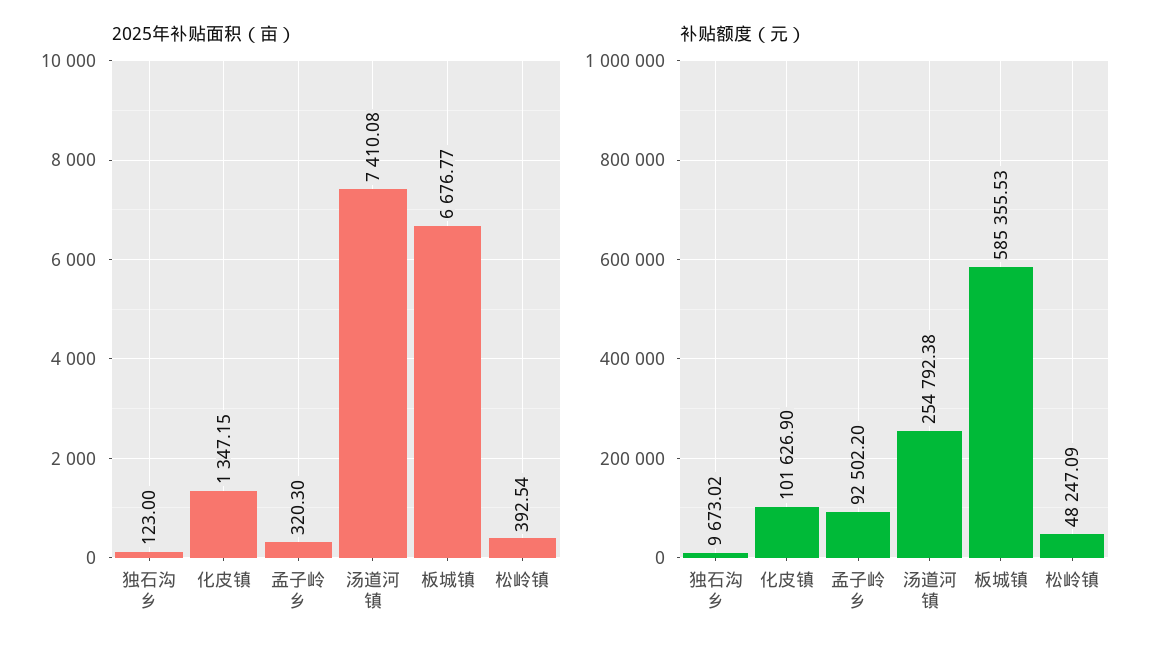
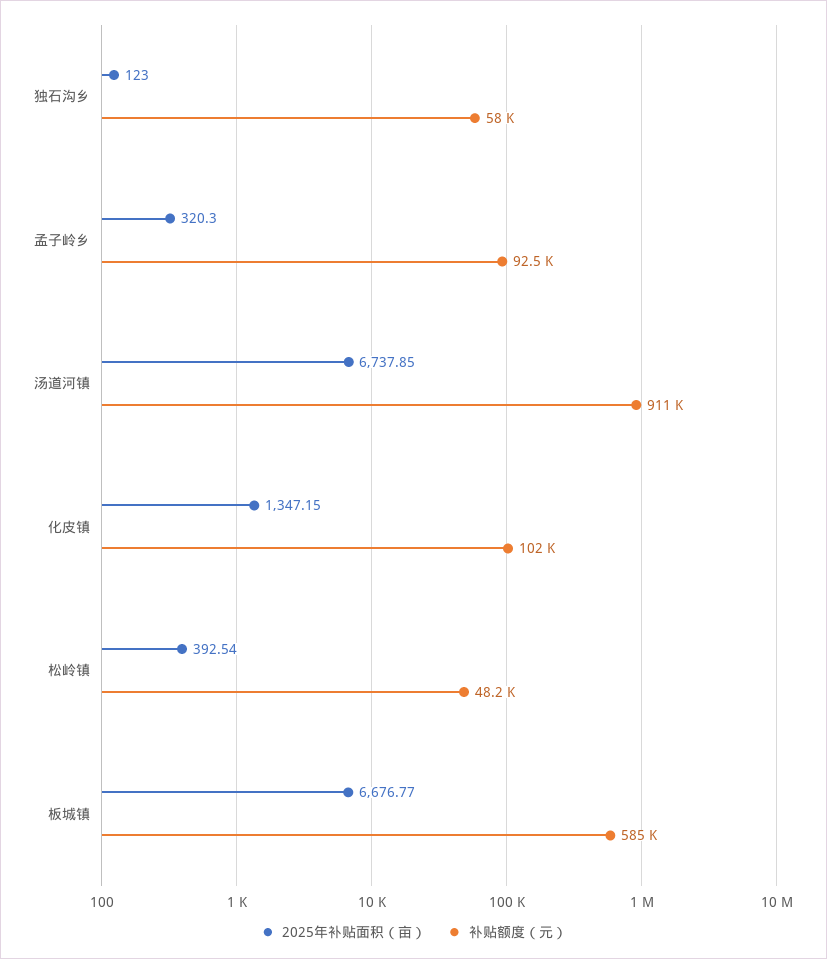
2025年补贴面积（亩）, 汤道河镇: 7410.08 -> 6737.85
补贴额度（元）, 独石沟乡: 9673.02 -> 58000
补贴额度（元）, 汤道河镇: 254792.38 -> 911000

